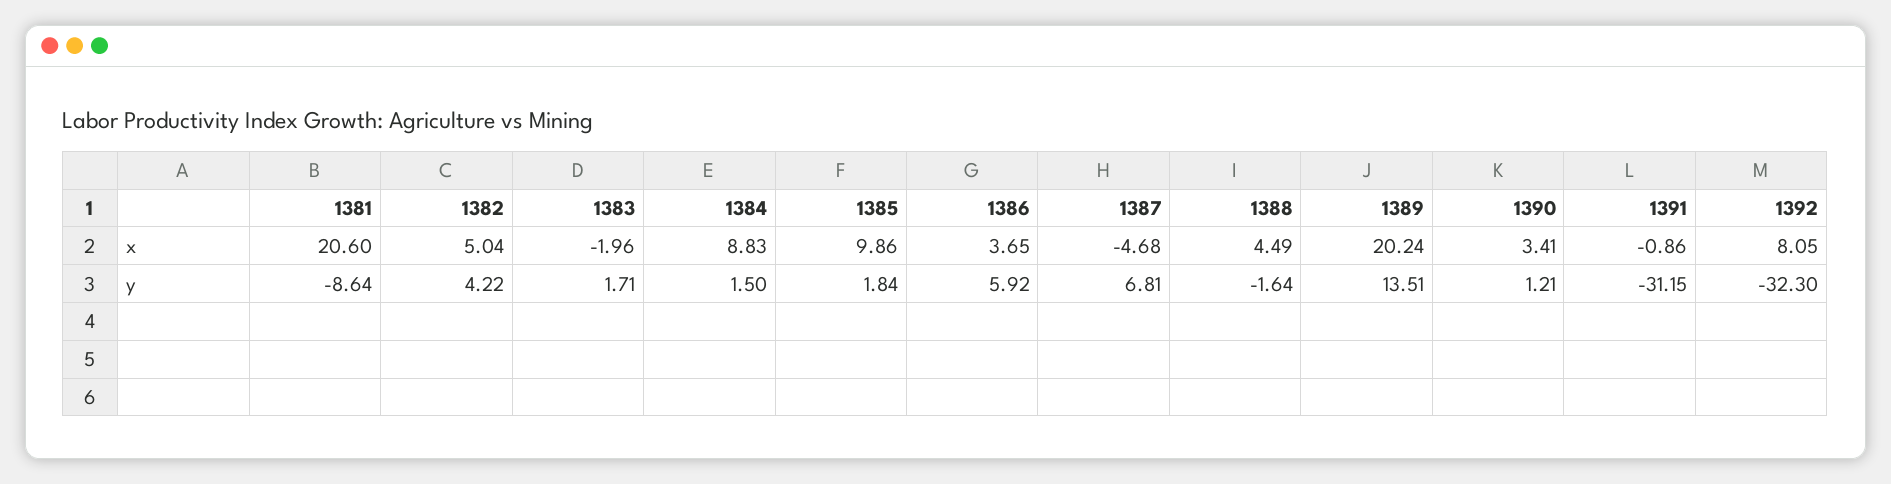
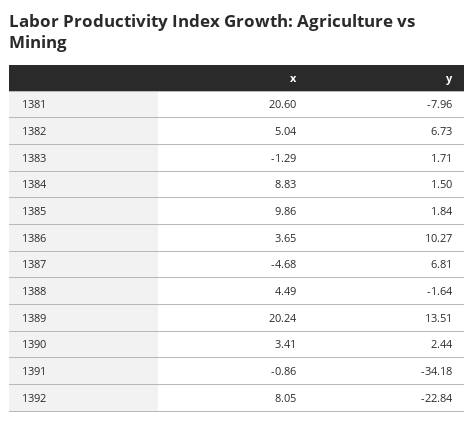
1383, x: -1.96 -> -1.29
1381, y: -8.64 -> -7.96
1382, y: 4.22 -> 6.73
1386, y: 5.92 -> 10.27
1390, y: 1.21 -> 2.44
1391, y: -31.15 -> -34.18
1392, y: -32.3 -> -22.84

